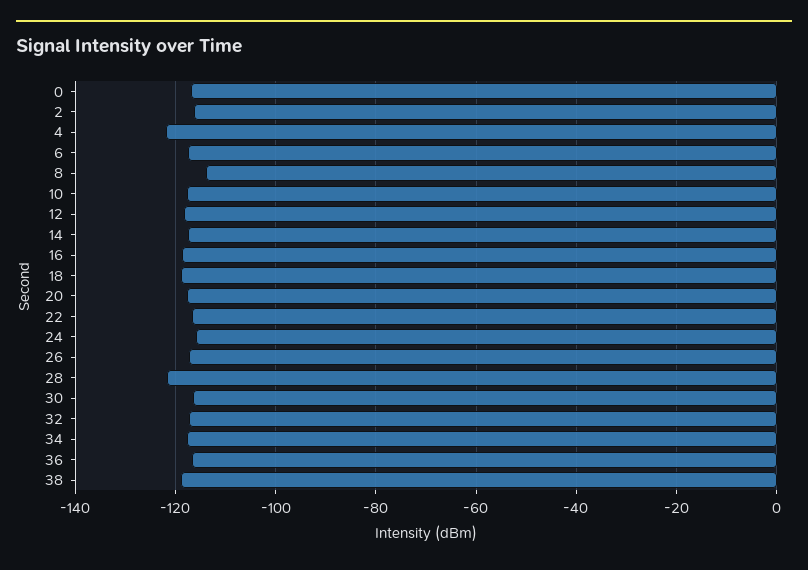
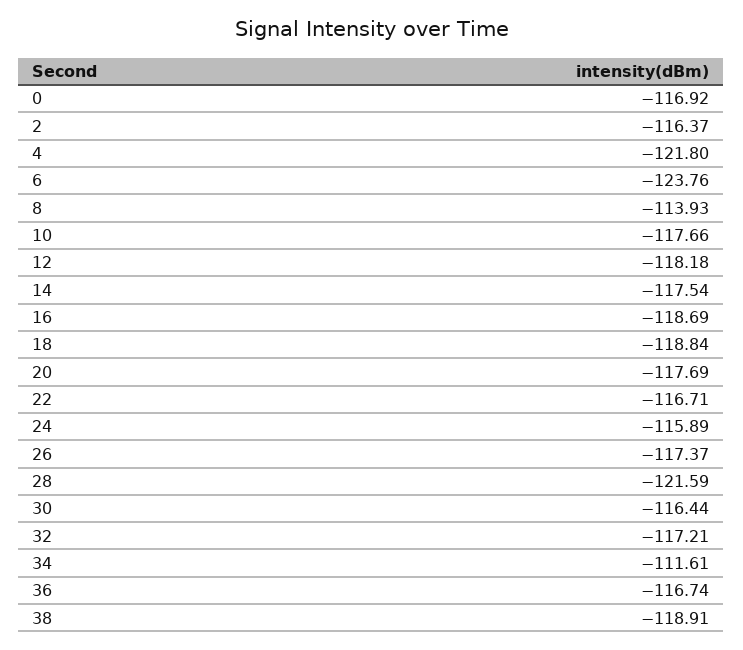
6: -118 -> -123.76
34: -118 -> -111.61

